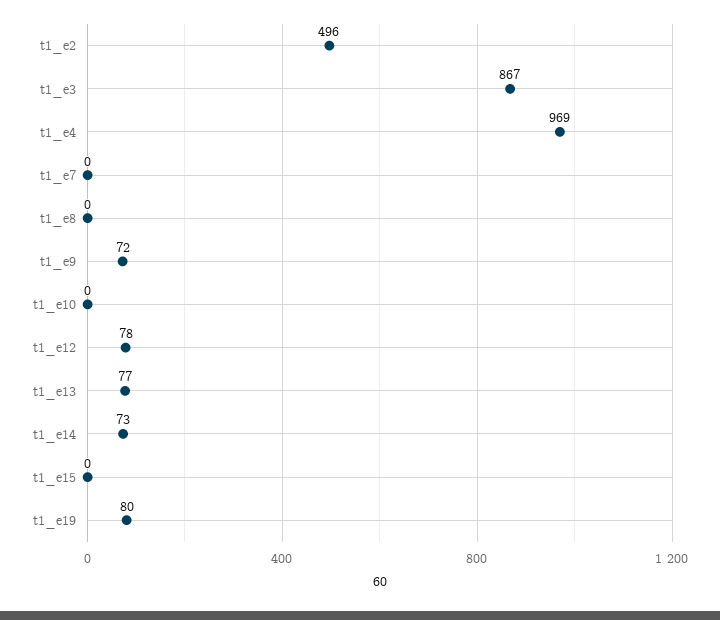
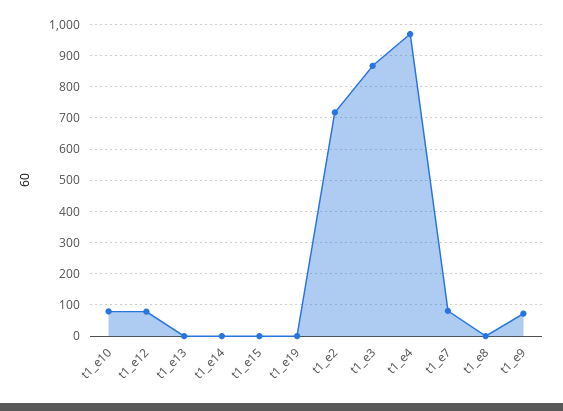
t1_e2: 496 -> 720
t1_e7: 0 -> 80
t1_e10: 0 -> 80
t1_e13: 77 -> 0
t1_e14: 73 -> 0
t1_e19: 80 -> 0

